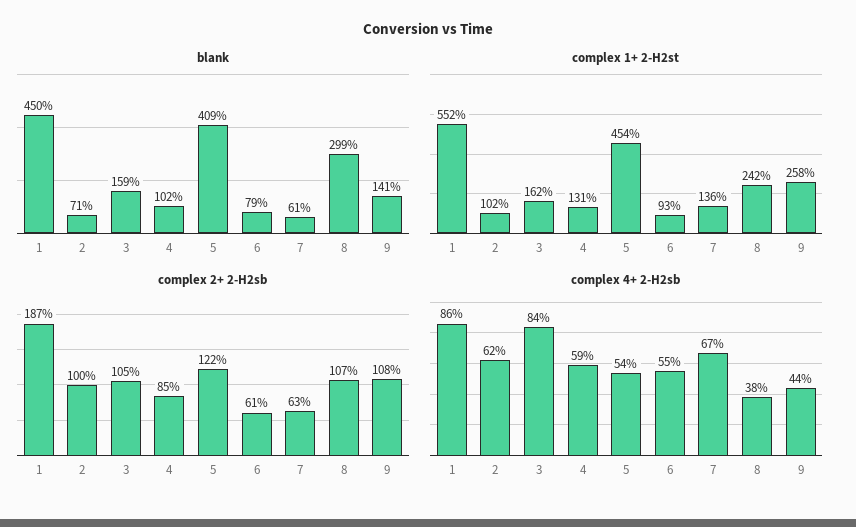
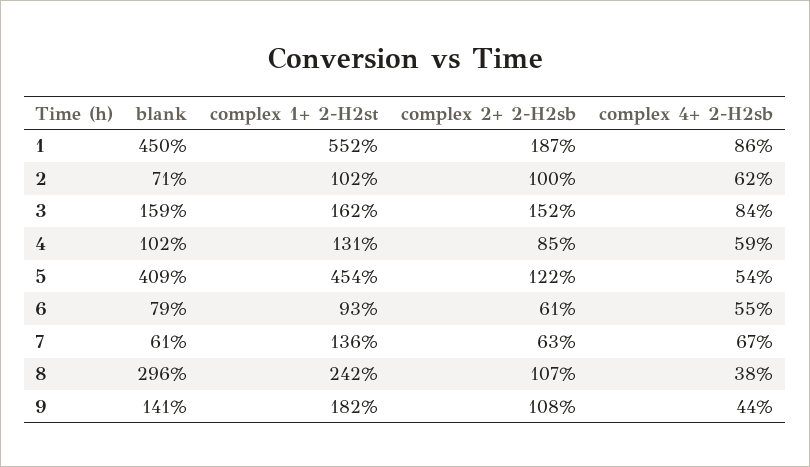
blank, 8: 299 -> 296
complex 1+ 2-H2st, 9: 258 -> 182
complex 2+ 2-H2sb, 3: 105 -> 152

